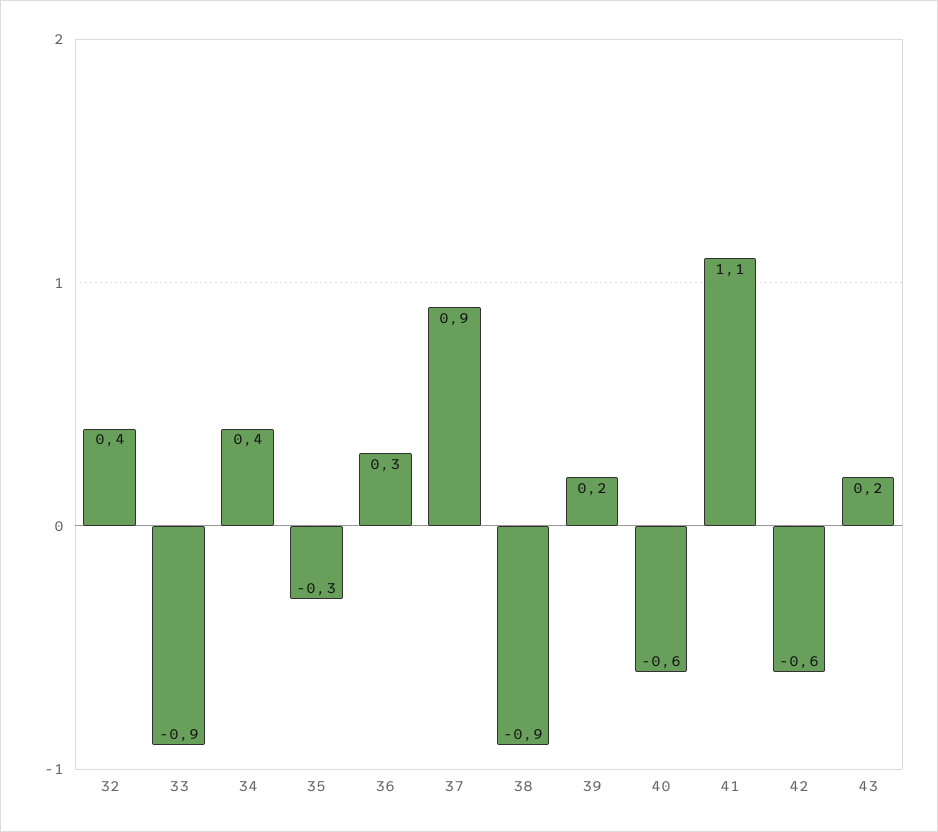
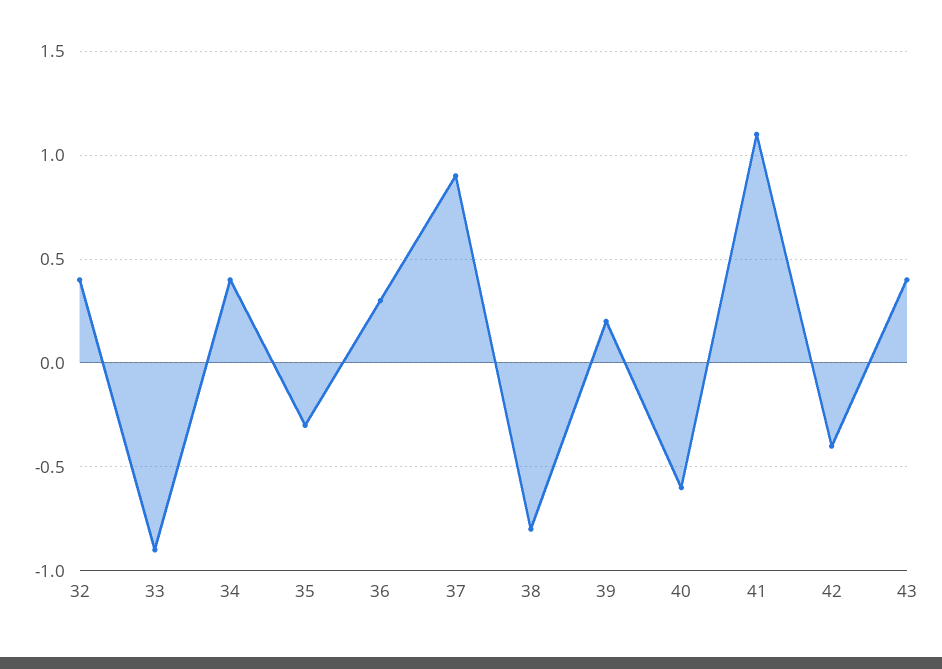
38: -0.9 -> -0.8
42: -0.6 -> -0.4
43: 0.2 -> 0.4

